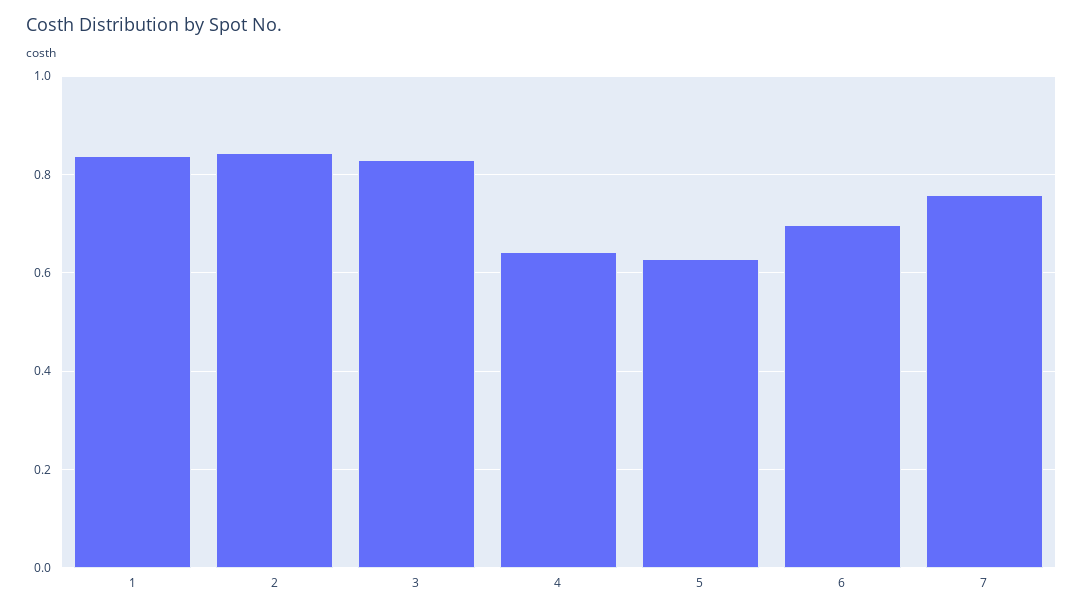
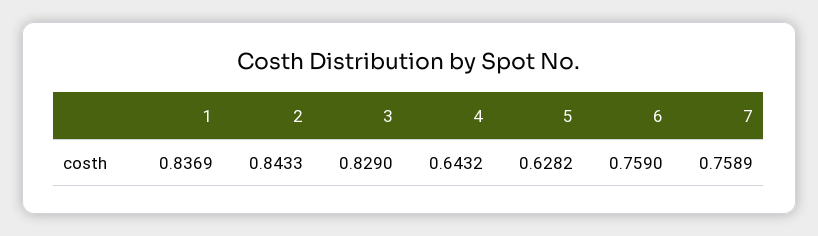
6: 0.7 -> 0.759

